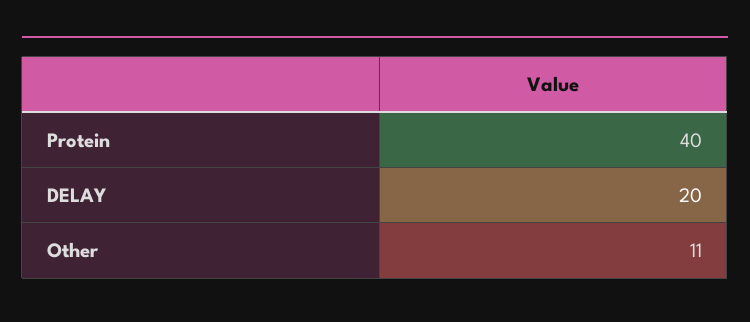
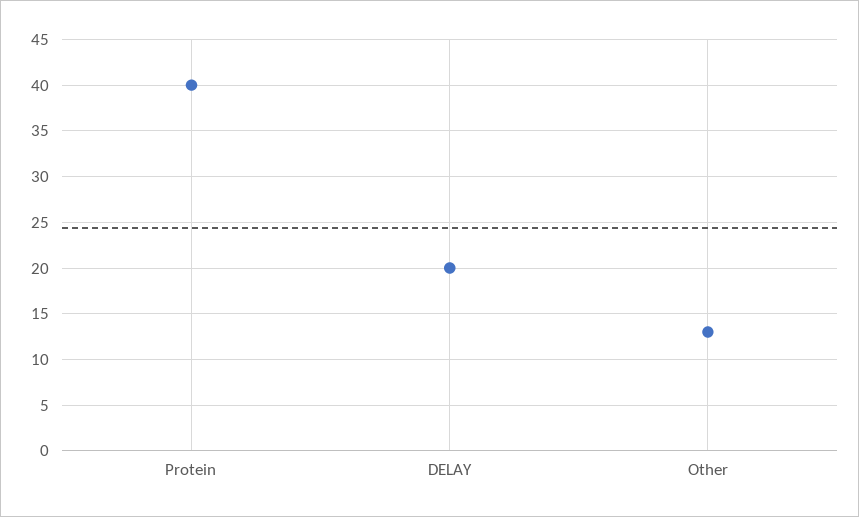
Other: 11 -> 13

